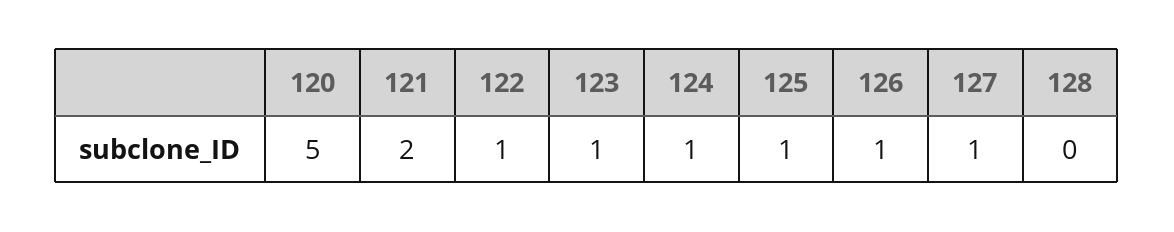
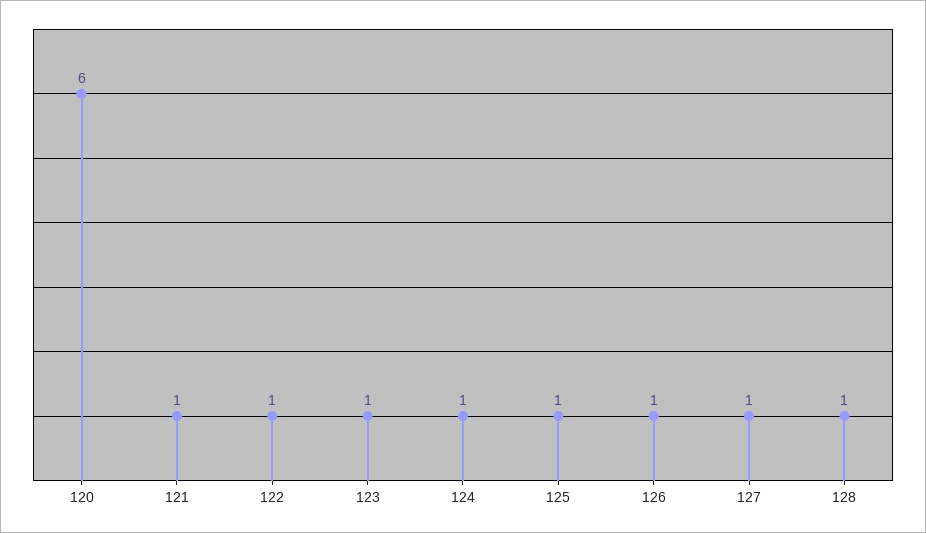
120: 5 -> 6
121: 2 -> 1
128: 0 -> 1

